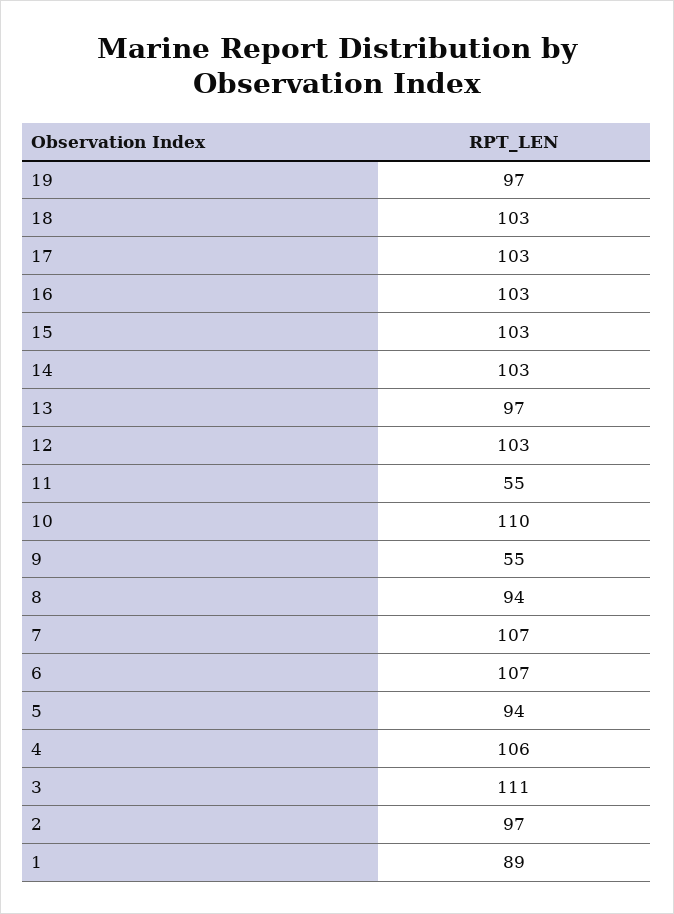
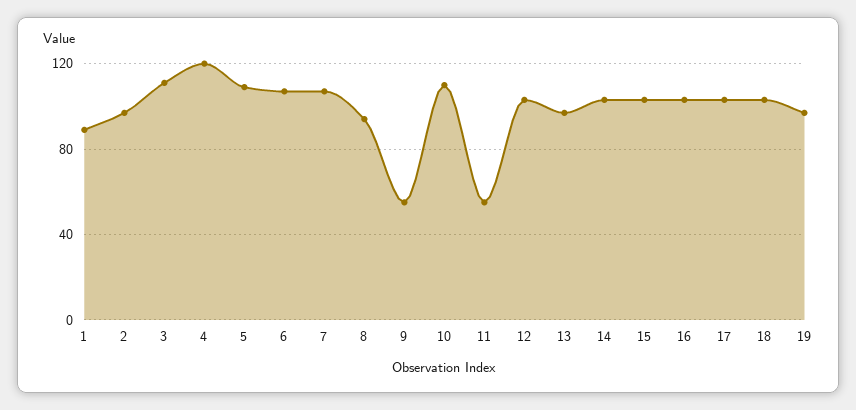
5: 94 -> 110
4: 106 -> 120

